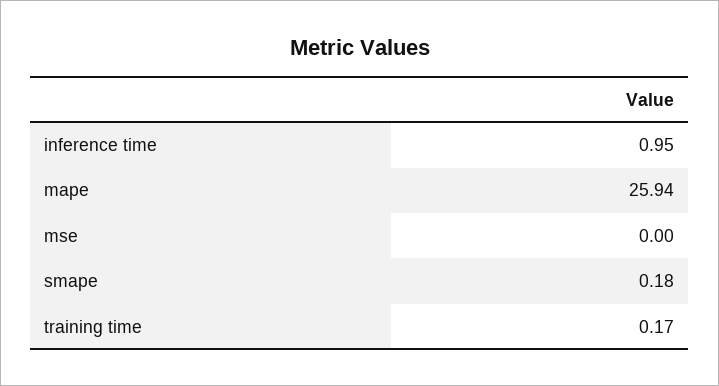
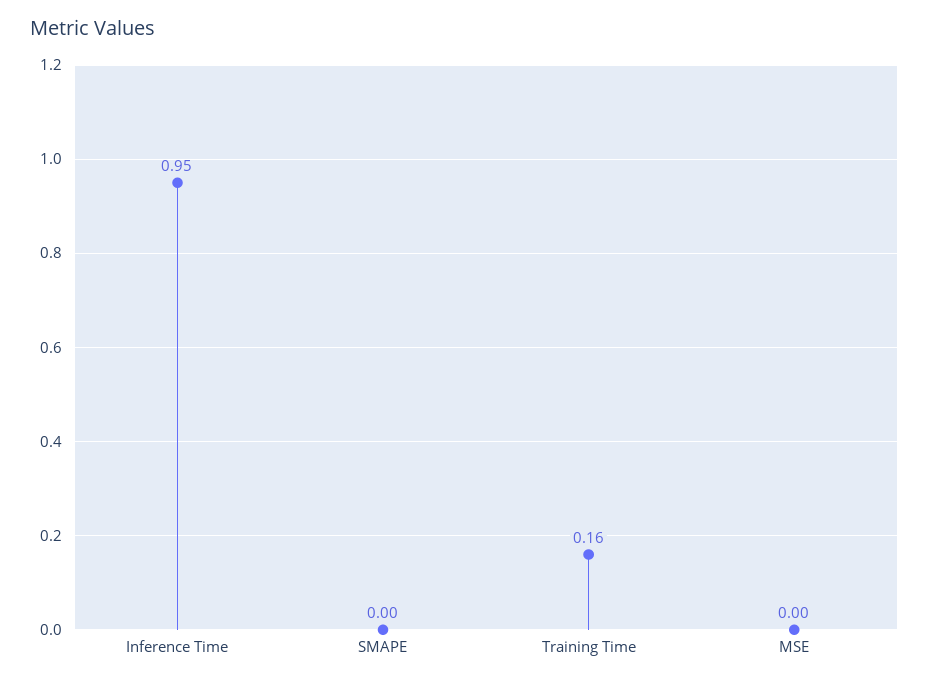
mape: 25.94 -> none
smape: 0.18 -> 0
training time: 0.17 -> 0.16

